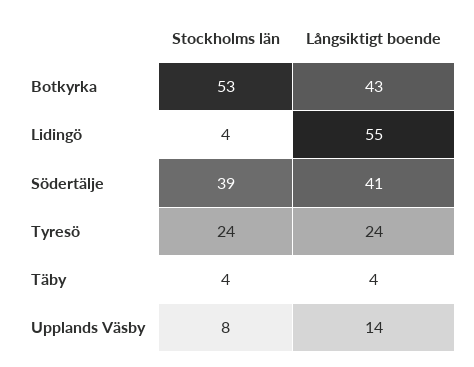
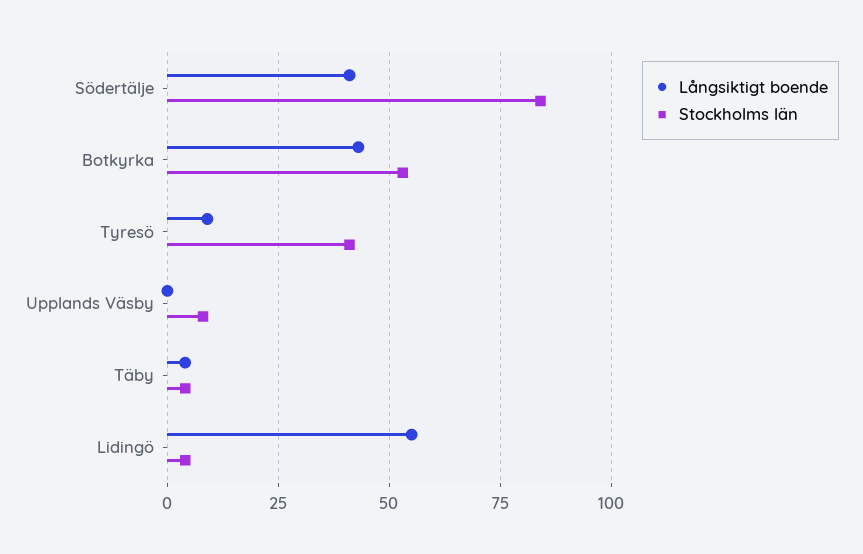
Stockholms län, Södertälje: 39 -> 85
Stockholms län, Tyresö: 24 -> 40
Långsiktigt boende, Tyresö: 24 -> 10
Långsiktigt boende, Upplands Väsby: 14 -> 0

